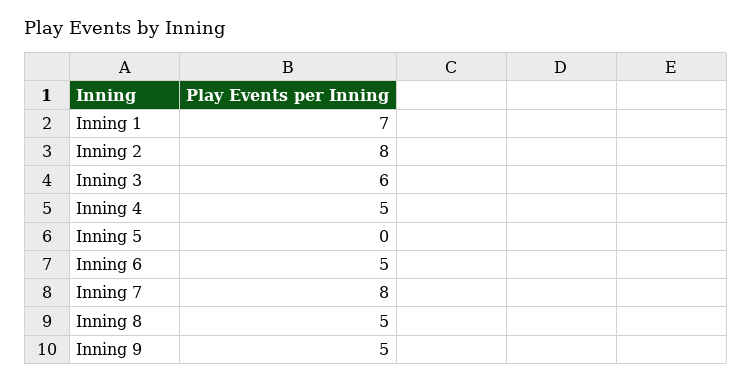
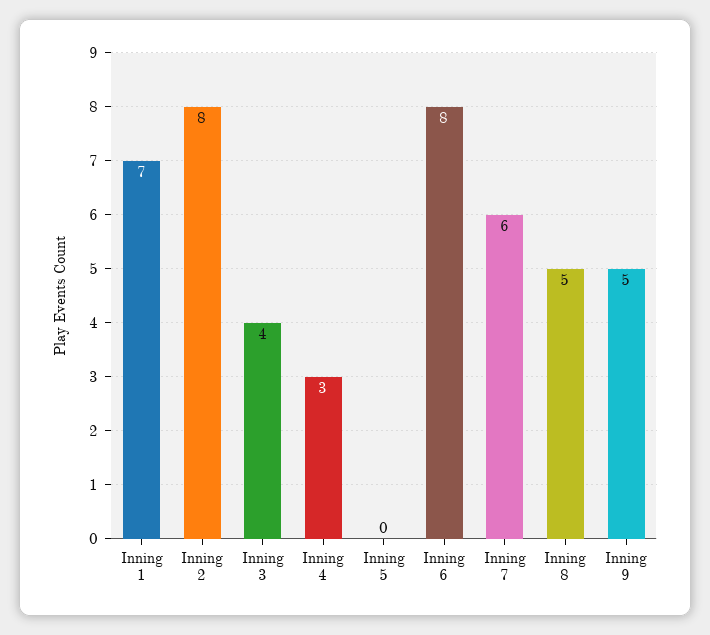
Inning 3: 6 -> 4
Inning 4: 5 -> 3
Inning 6: 5 -> 8
Inning 7: 8 -> 6

